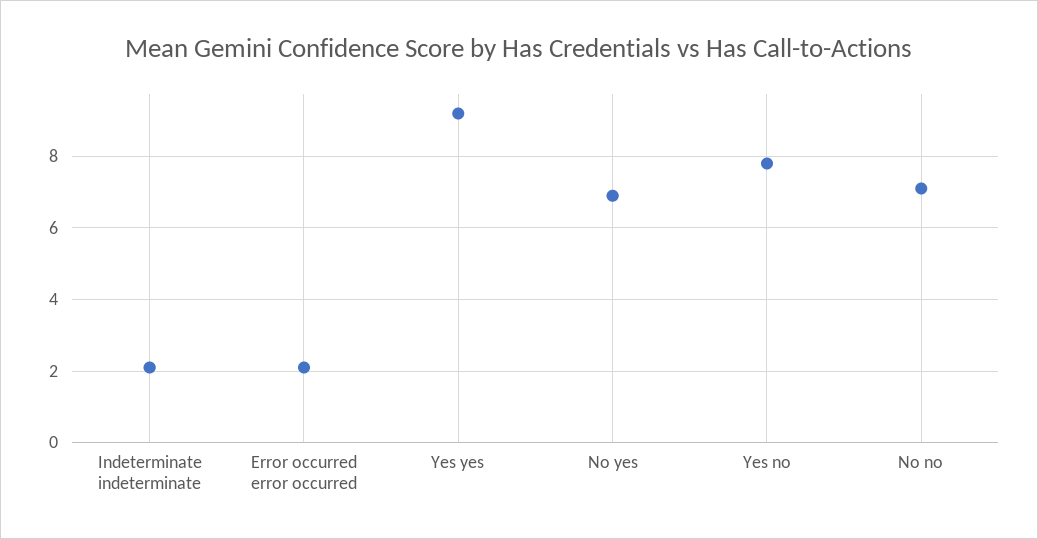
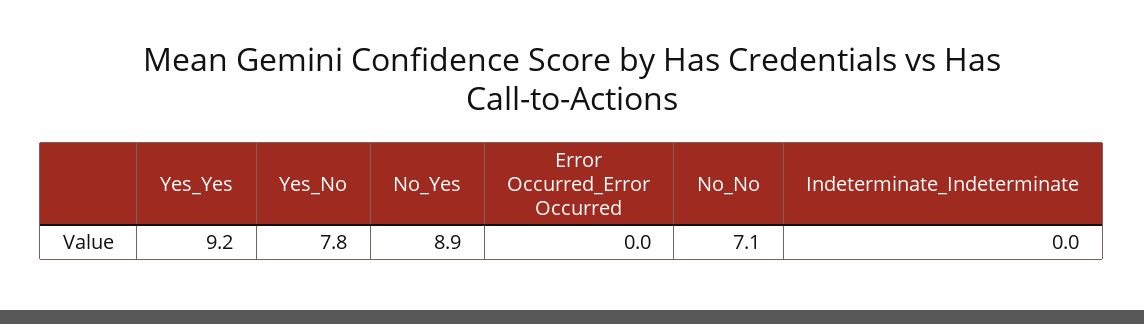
Indeterminate indeterminate: 2 -> 0
Error occurred error occurred: 2 -> 0
No yes: 7 -> 8.9

